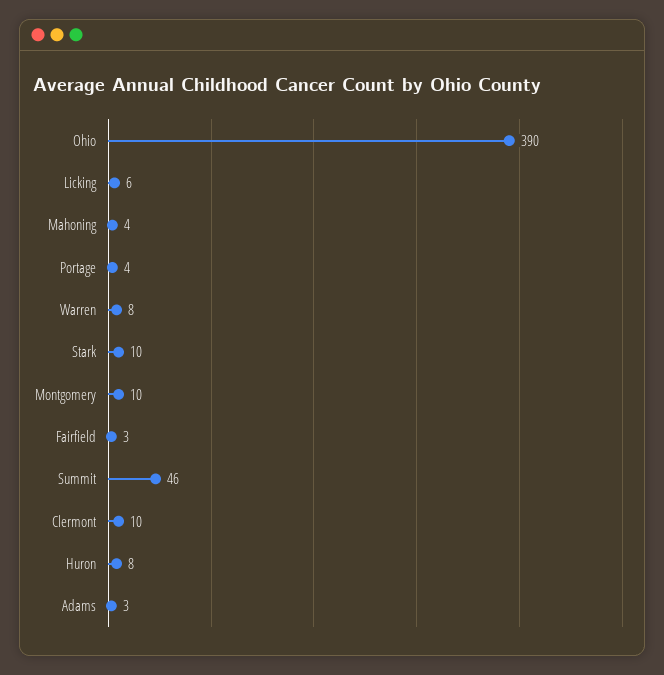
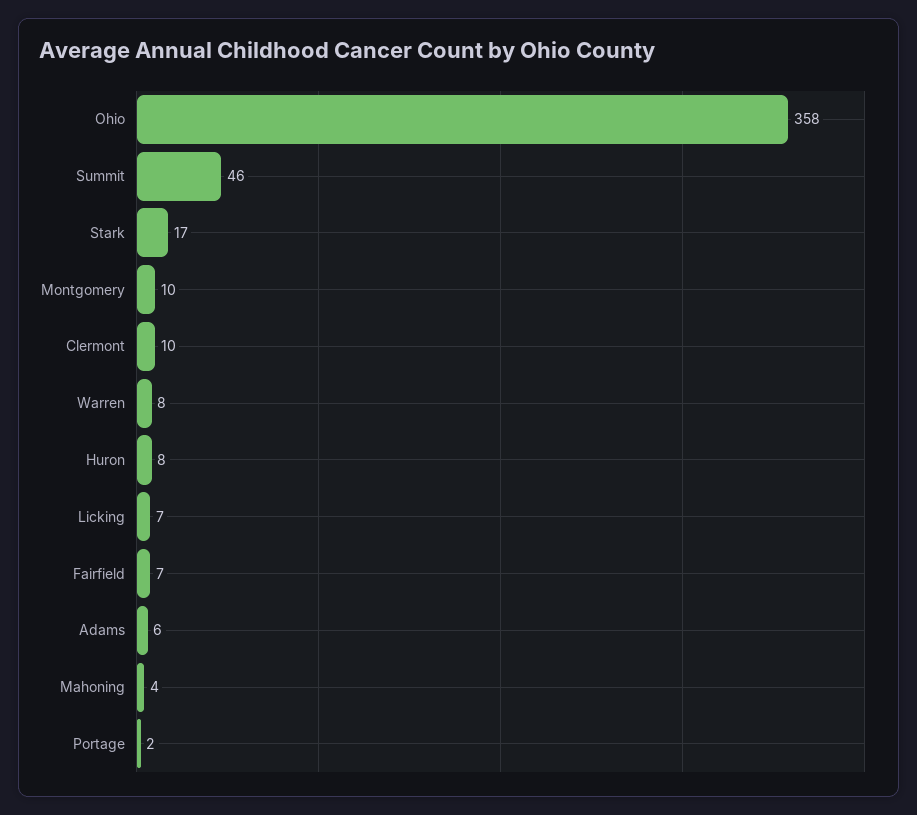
Ohio: 390 -> 358
Licking: 6 -> 7
Portage: 4 -> 2
Stark: 10 -> 17
Fairfield: 3 -> 7
Adams: 3 -> 6

